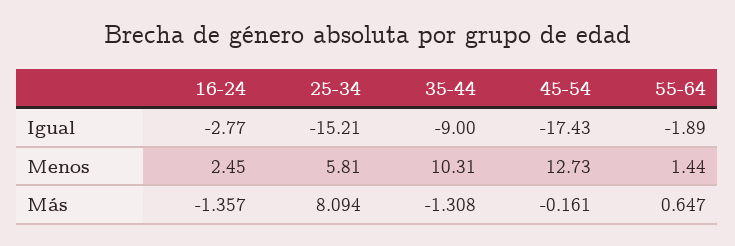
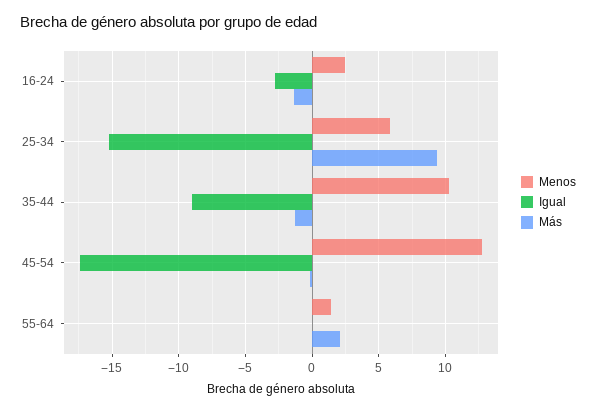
Igual, 55-64: -1.89 -> 0
Más, 25-34: 8.094 -> 9.5
Más, 55-64: 0.647 -> 2

